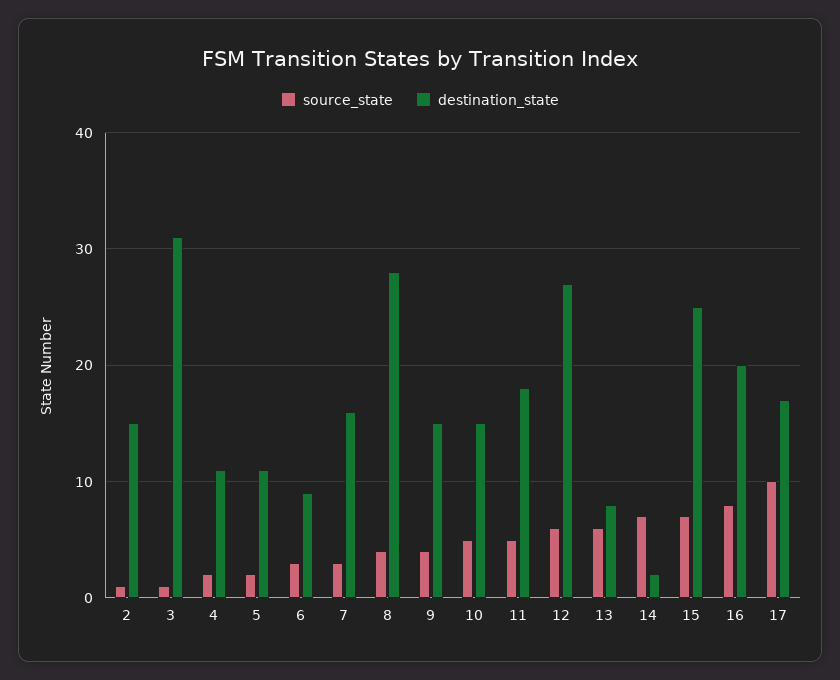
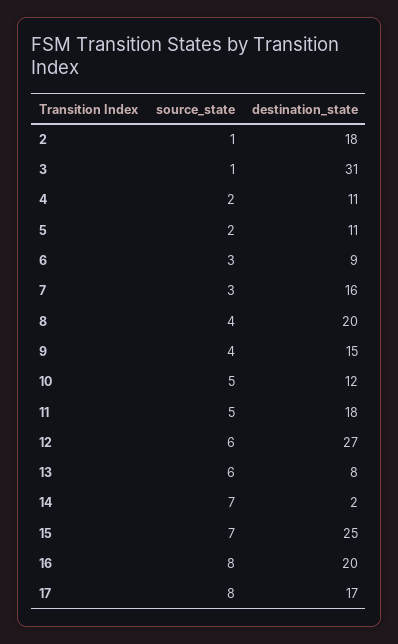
destination_state, 2: 15 -> 18
destination_state, 8: 28 -> 20
destination_state, 10: 15 -> 12
source_state, 17: 10 -> 8

